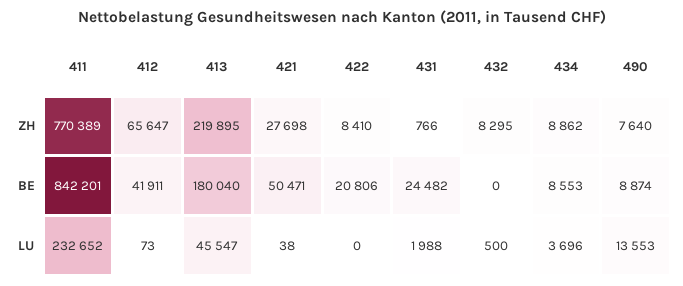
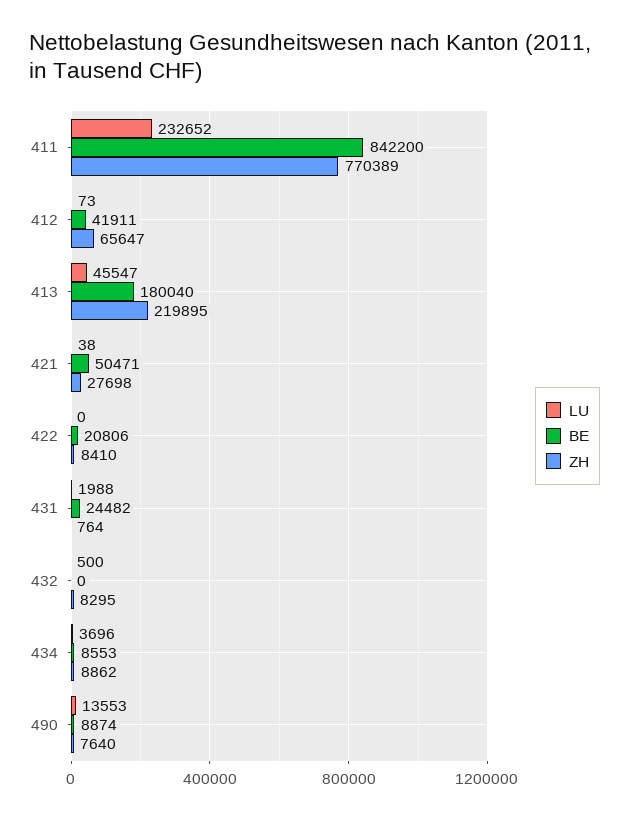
ZH, 431: 766 -> 764
BE, 411: 842201 -> 842200

